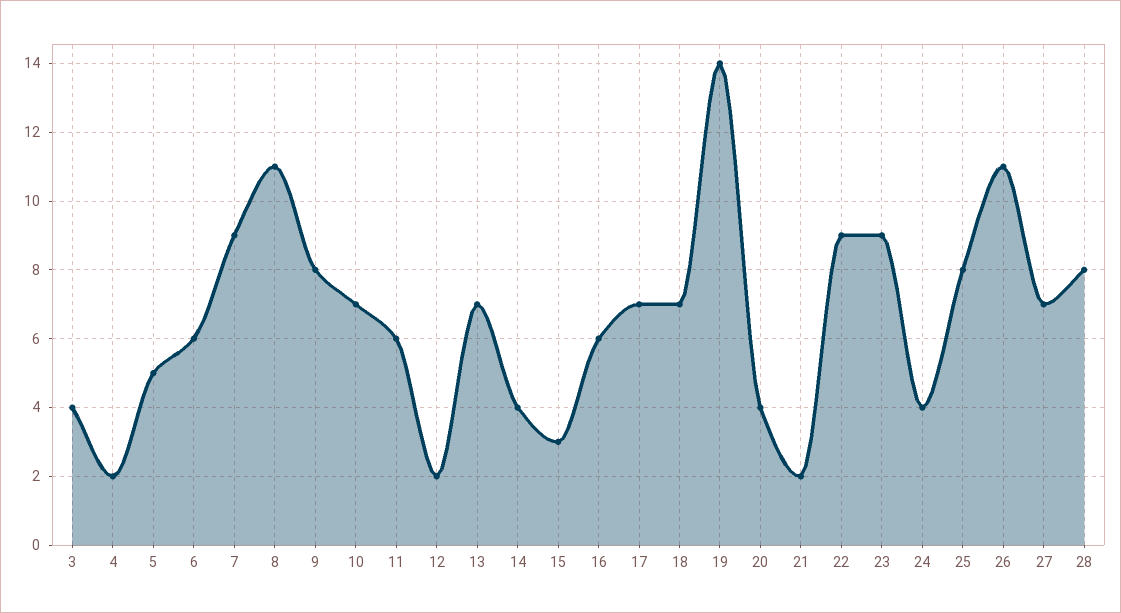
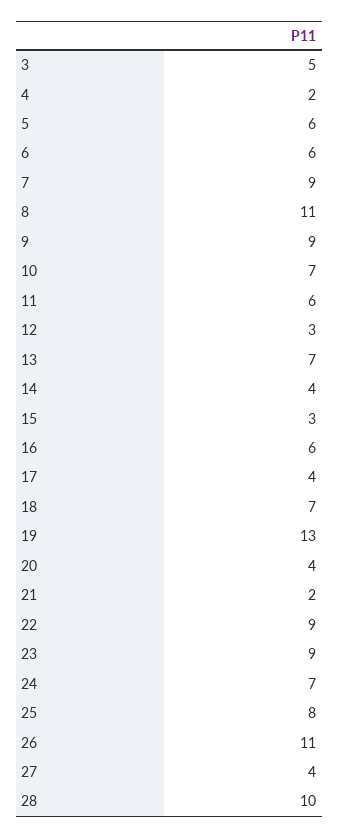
3: 4 -> 5
5: 5 -> 6
9: 8 -> 9
12: 2 -> 3
17: 7 -> 4
19: 14 -> 13
24: 4 -> 7
27: 7 -> 4
28: 8 -> 10

